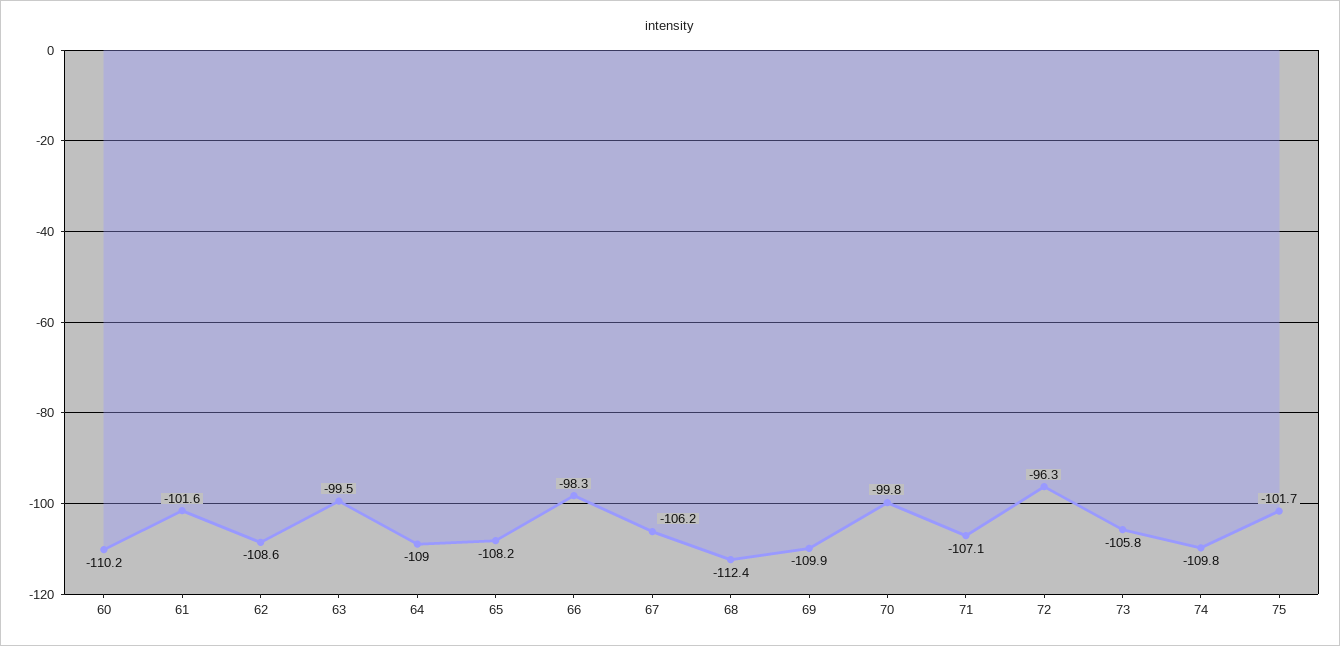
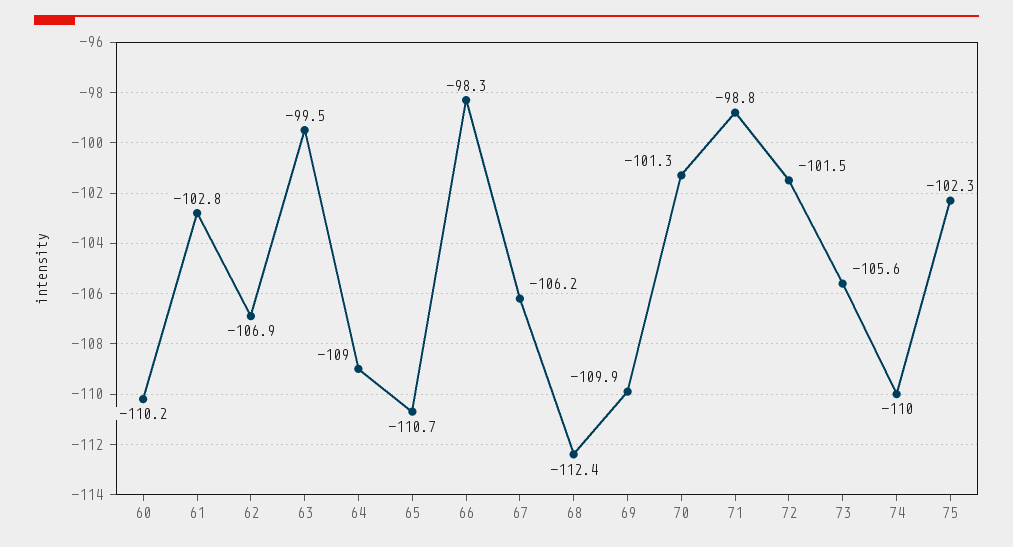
61: -101.6 -> -102.8
62: -108.6 -> -106.9
65: -108.2 -> -110.7
70: -99.8 -> -101.3
71: -107.1 -> -98.8
72: -96.3 -> -101.5
73: -105.8 -> -105.6
74: -109.8 -> -110
75: -101.7 -> -102.3

